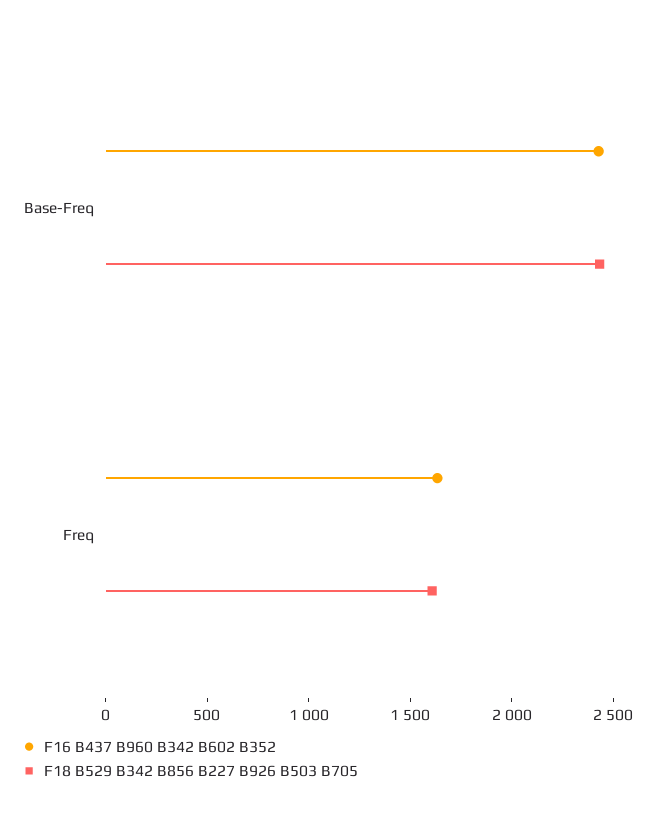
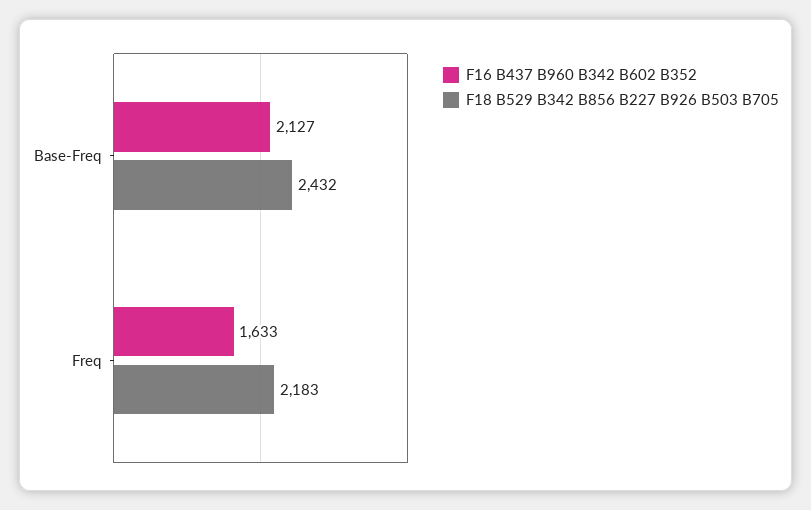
F16 B437 B960 B342 B602 B352, Base-Freq: 2400 -> 2127
F18 B529 B342 B856 B227 B926 B503 B705, Freq: 1600 -> 2183

